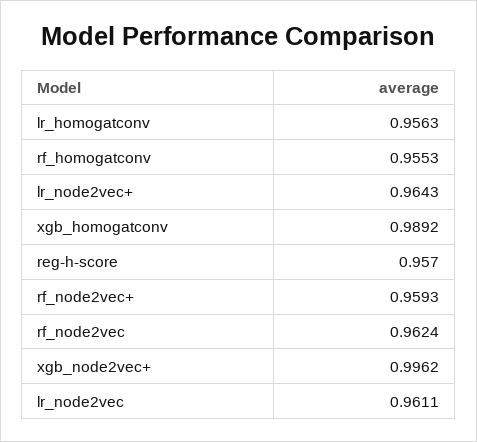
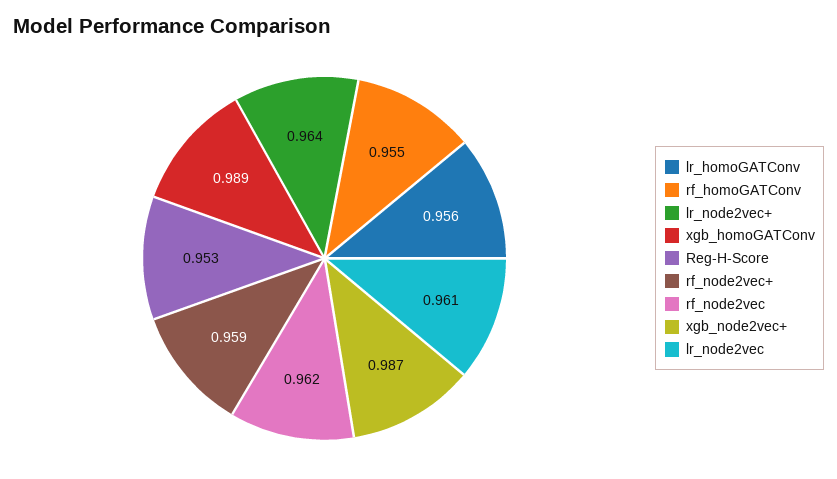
reg-h-score: 0.957 -> 0.953
xgb_node2vec+: 0.9962 -> 0.987

